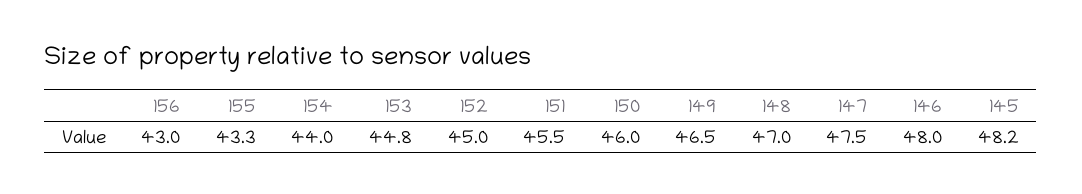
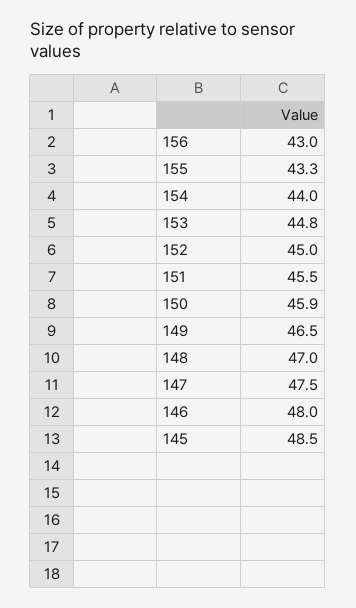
150: 46 -> 45.9
145: 48.2 -> 48.5

